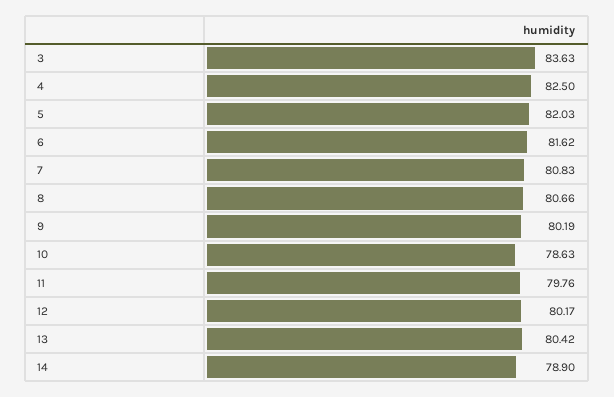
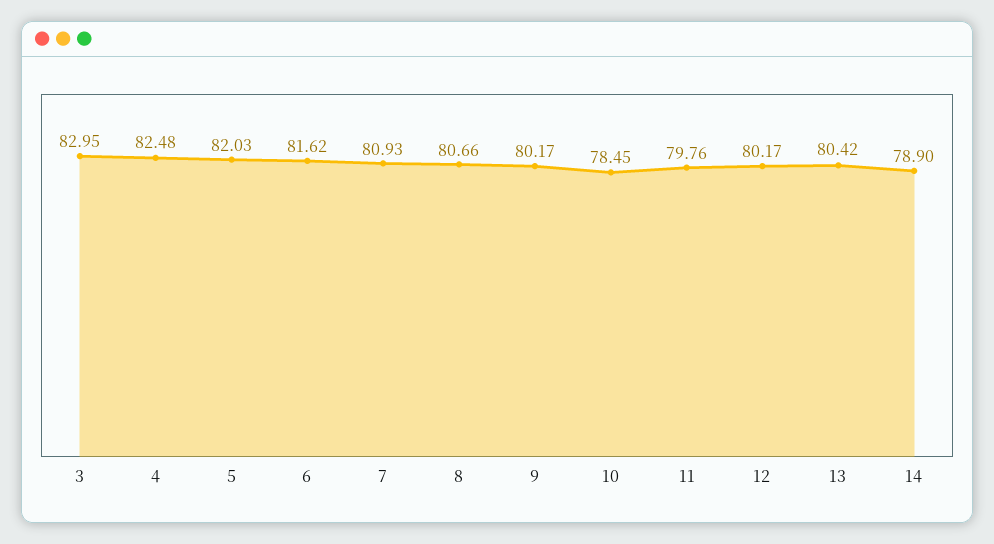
3: 83.63 -> 82.95
4: 82.5 -> 82.48
7: 80.83 -> 80.93
9: 80.19 -> 80.17
10: 78.63 -> 78.45

